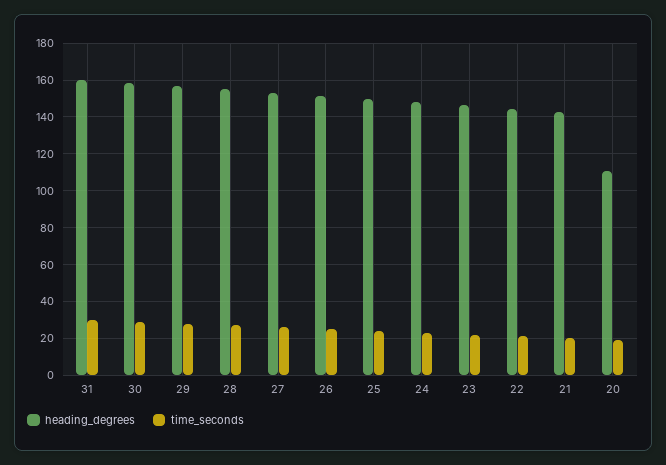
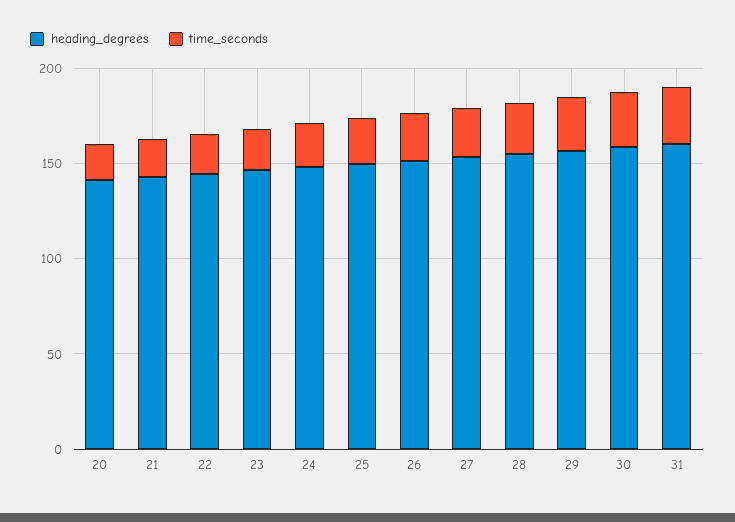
heading_degrees, 20: 110 -> 140

